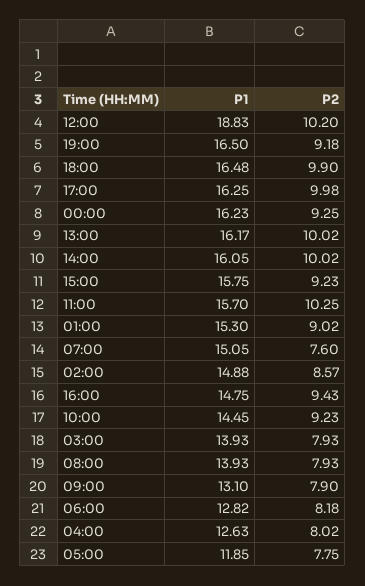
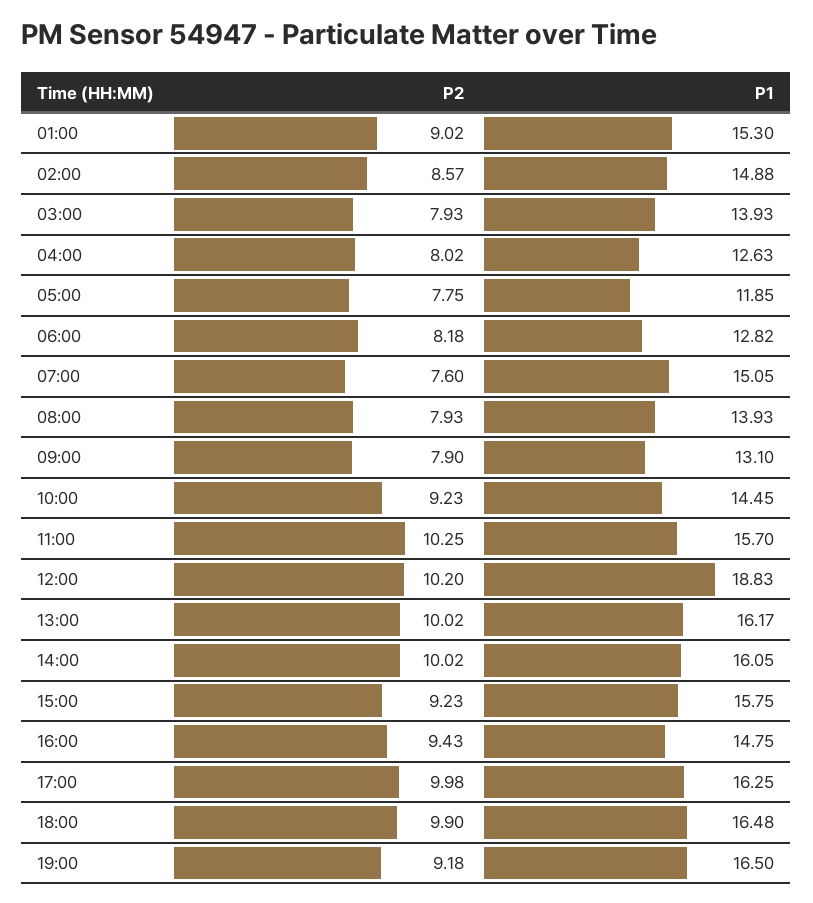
P1, 00:00: 16.23 -> none
P2, 00:00: 9.25 -> none

